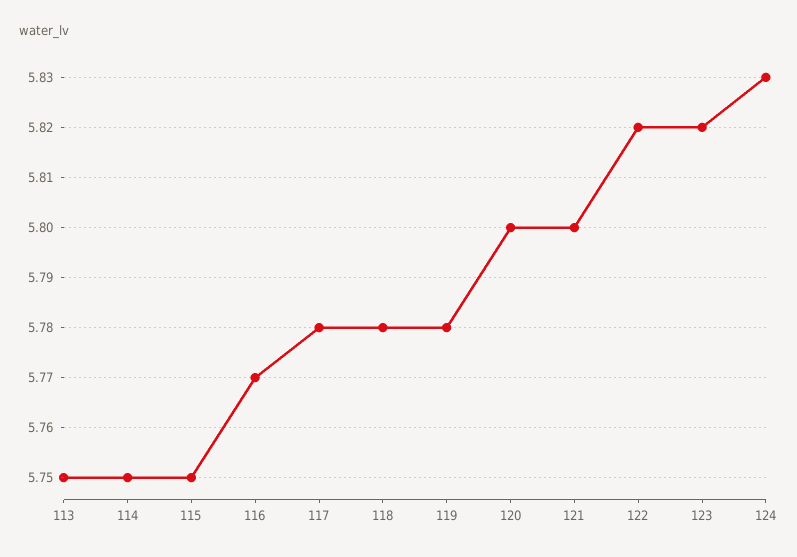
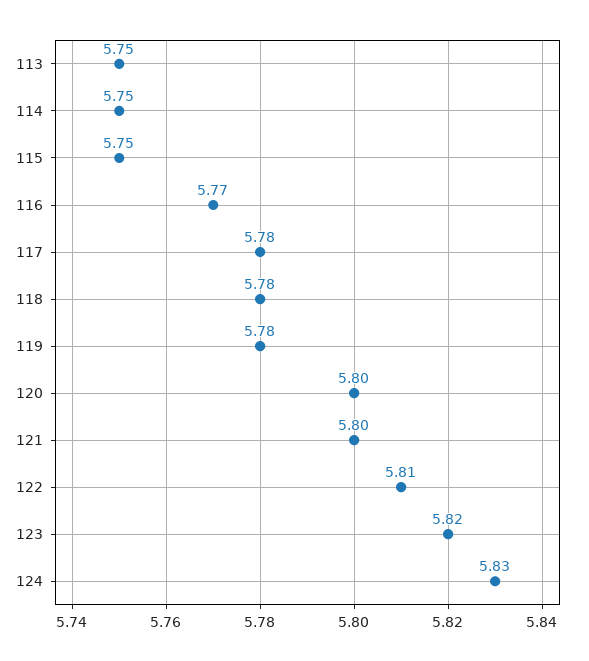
122: 5.82 -> 5.81

